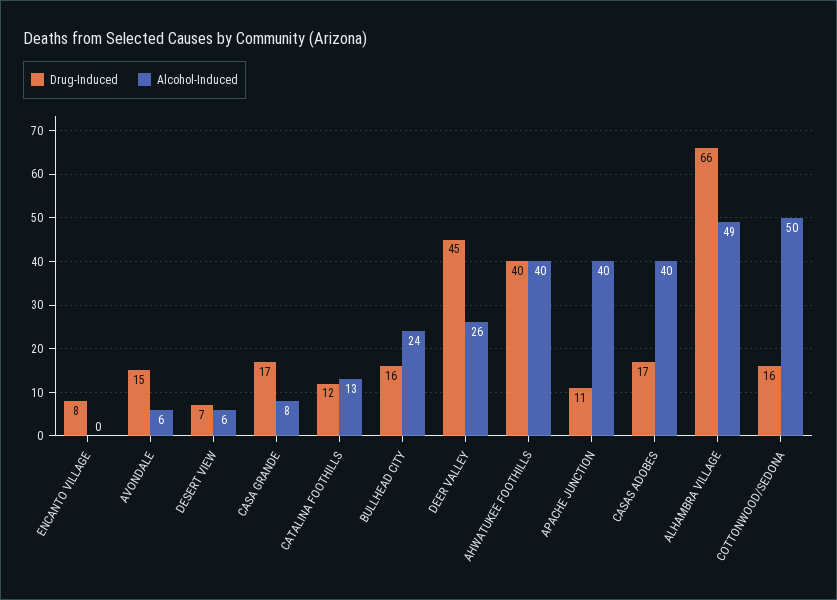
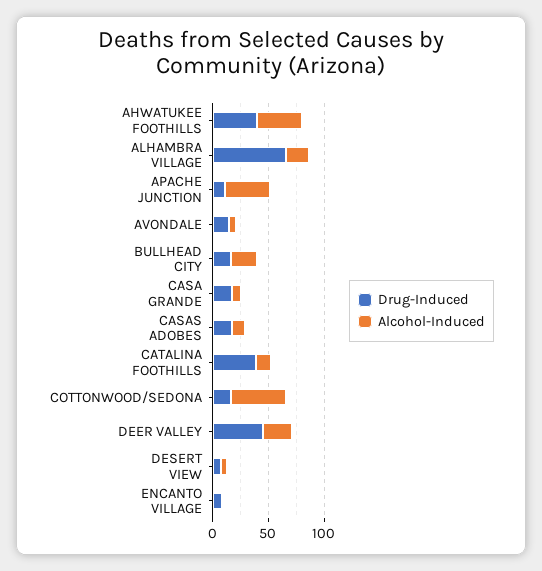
Drug-Induced, CATALINA FOOTHILLS: 12 -> 40
Alcohol-Induced, CASAS ADOBES: 40 -> 10
Alcohol-Induced, ALHAMBRA VILLAGE: 49 -> 20

